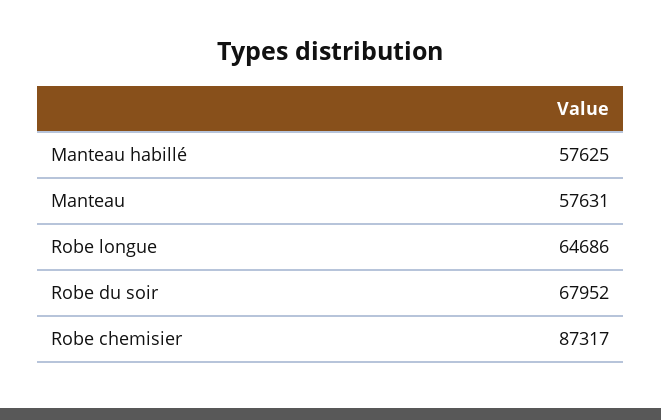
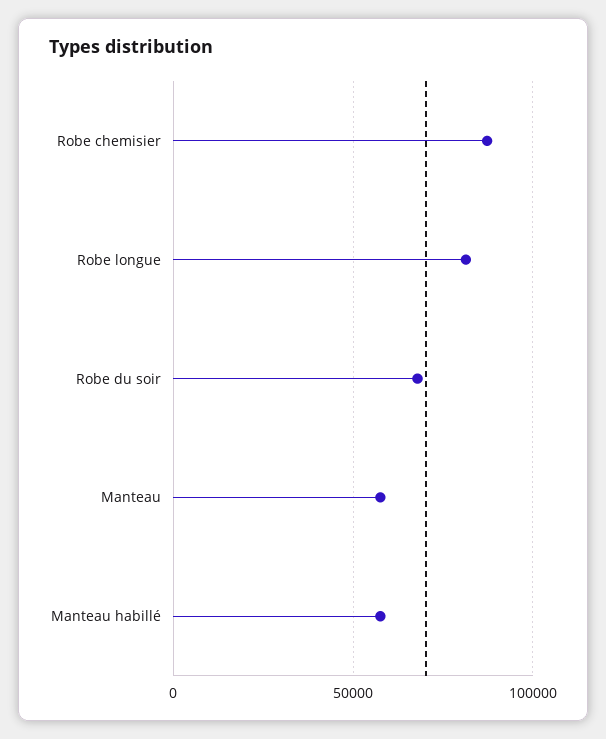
Robe longue: 64686 -> 80000

